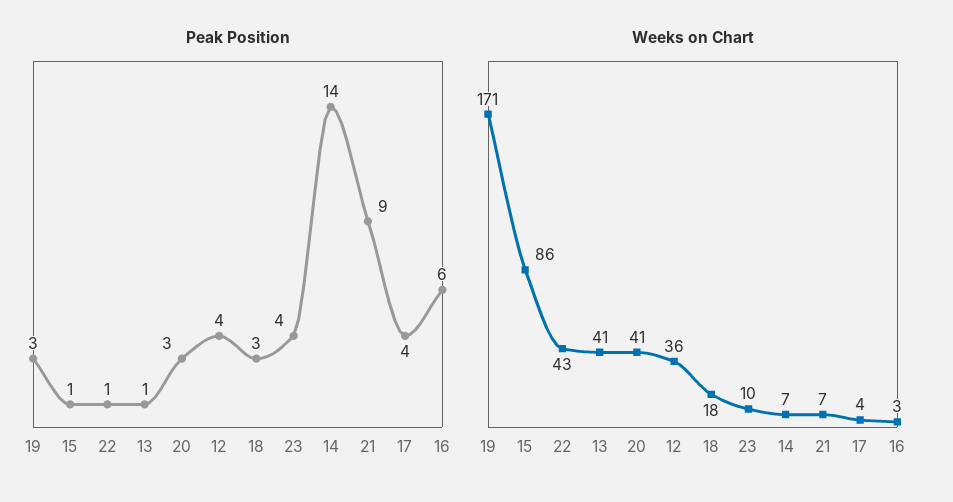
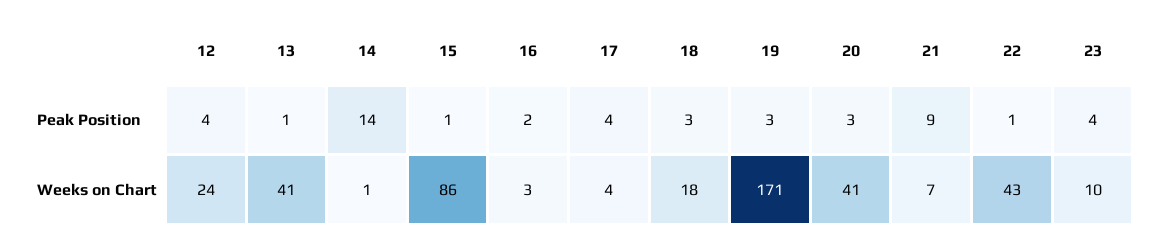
Peak Position, 16: 6 -> 2
Weeks on Chart, 12: 36 -> 24
Weeks on Chart, 14: 7 -> 1

